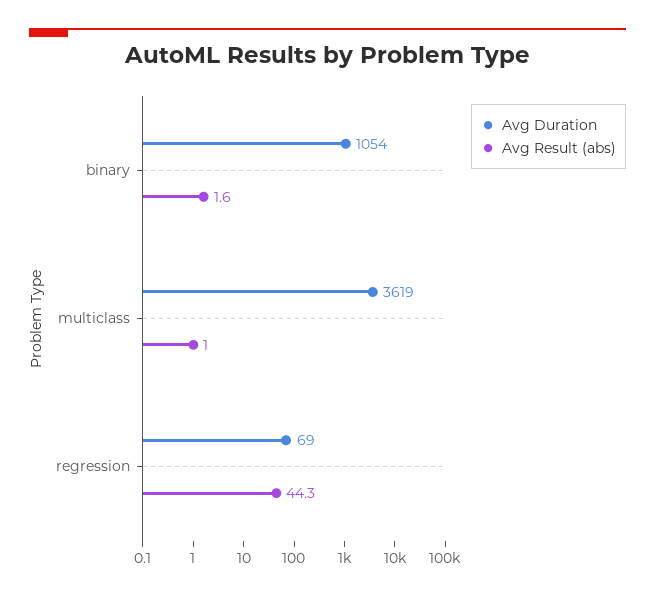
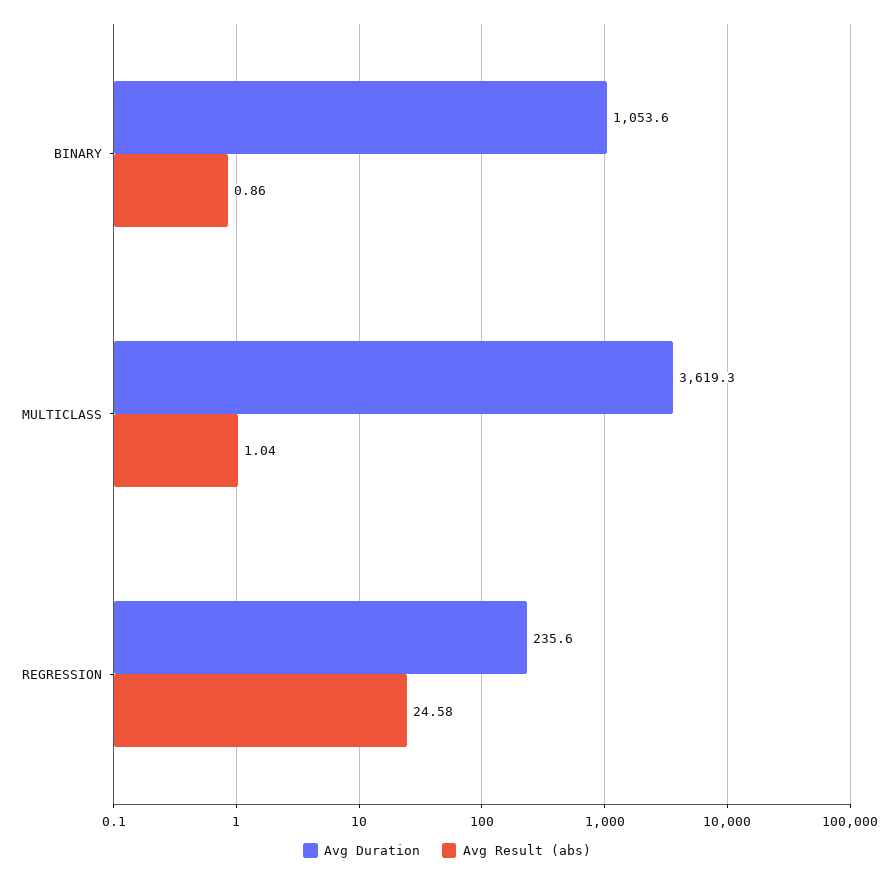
Avg Result (abs), binary: 1.6 -> 0.86
Avg Duration, regression: 69 -> 235.6
Avg Result (abs), regression: 44.3 -> 24.58

